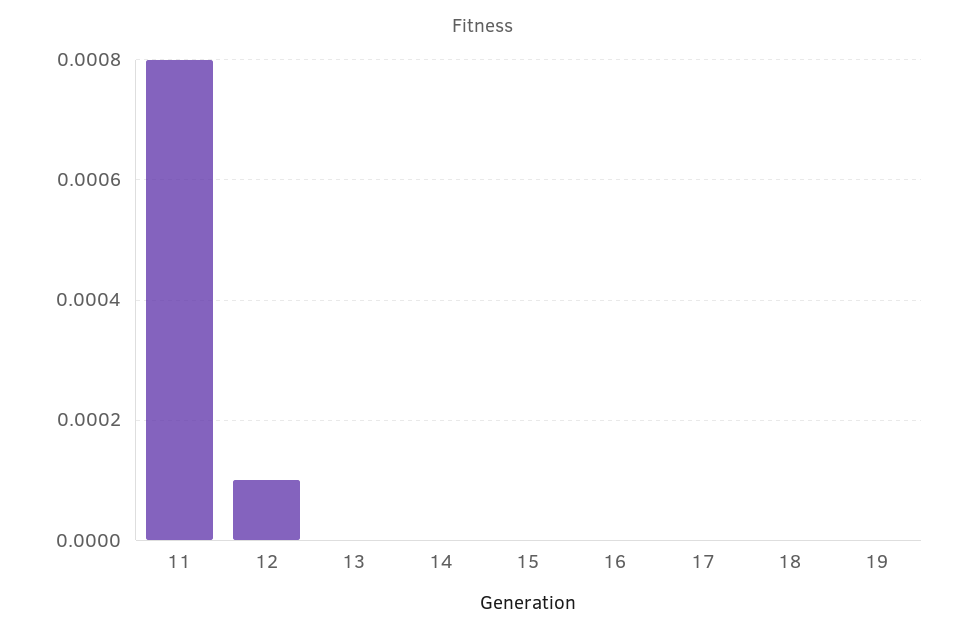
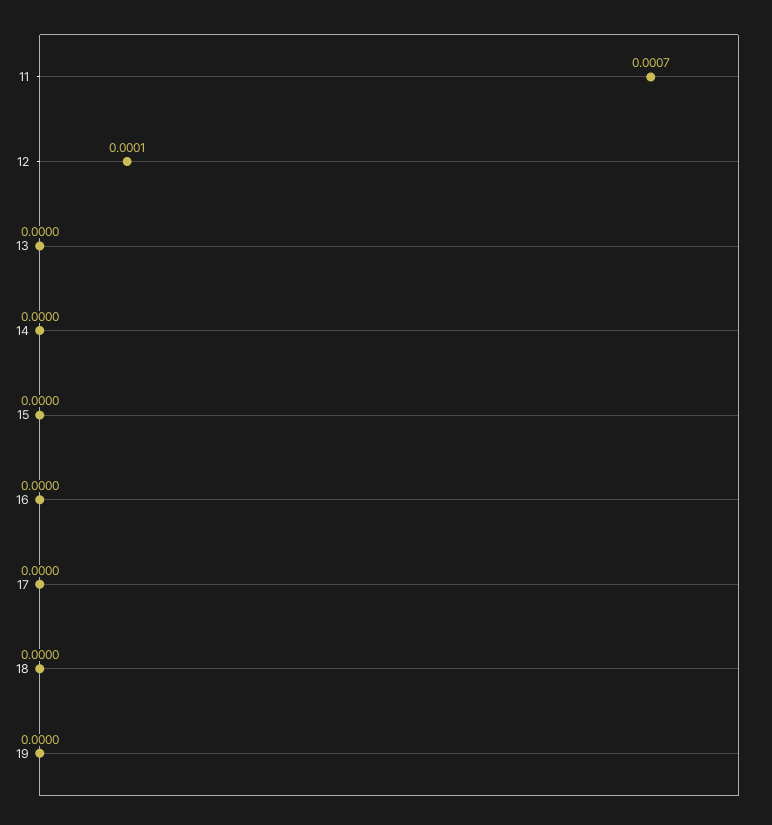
11: 0.0008 -> 0.0007

